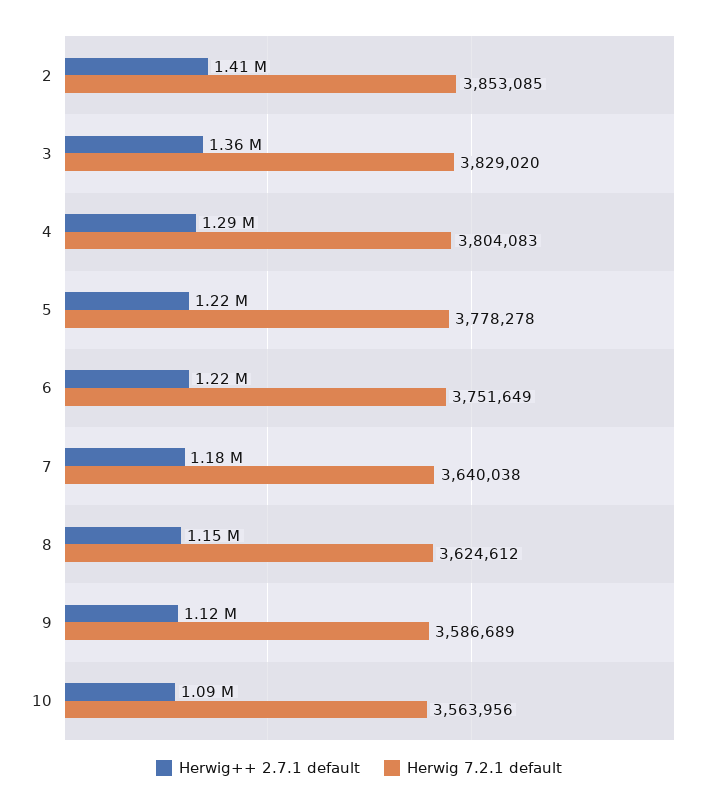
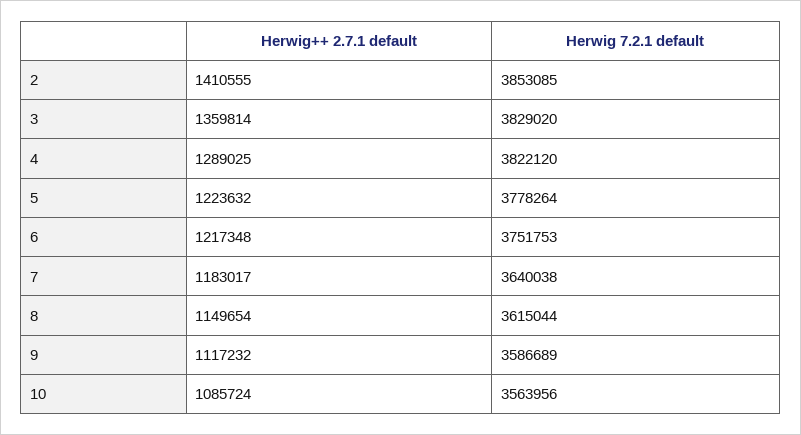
Herwig 7.2.1 default, 4: 3804083 -> 3822120
Herwig 7.2.1 default, 5: 3778278 -> 3778264
Herwig 7.2.1 default, 6: 3751649 -> 3751753
Herwig 7.2.1 default, 8: 3624612 -> 3615044

